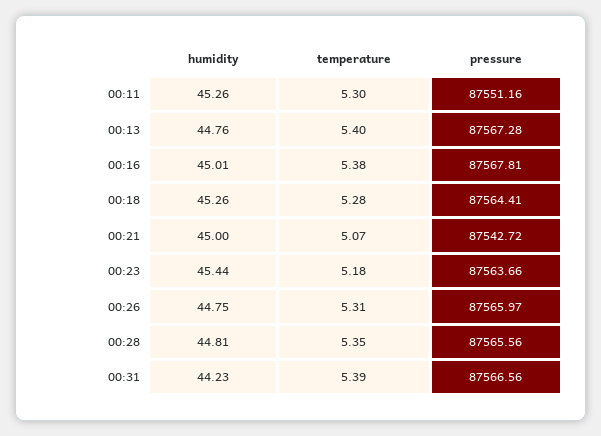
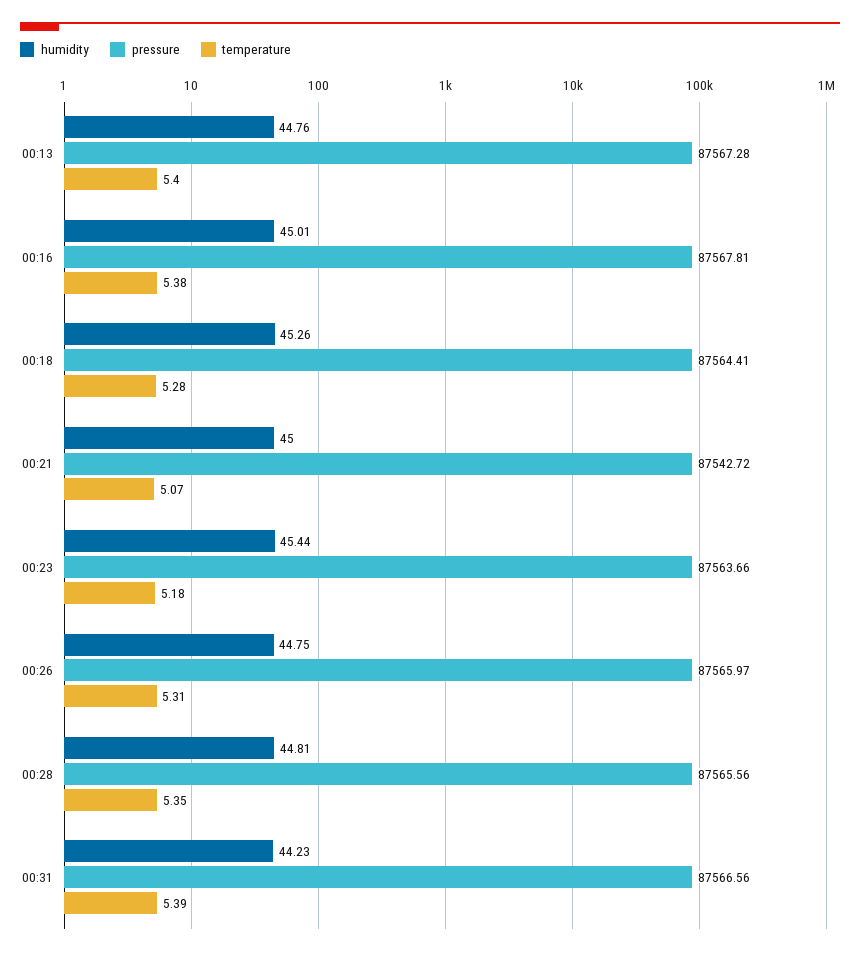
humidity, 00:11: 45.26 -> none
temperature, 00:11: 5.3 -> none
pressure, 00:11: 87551.16 -> none

